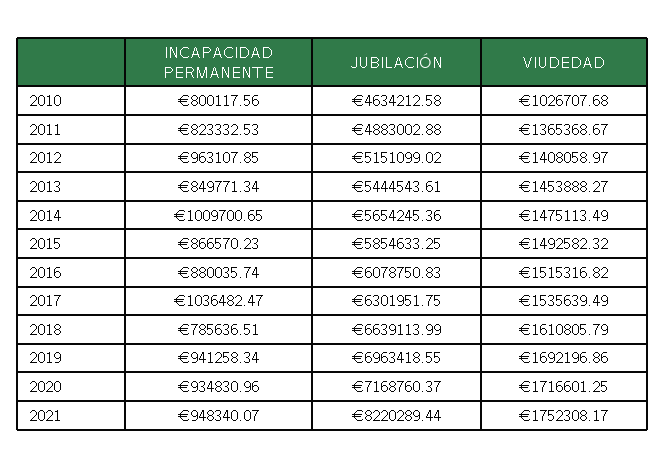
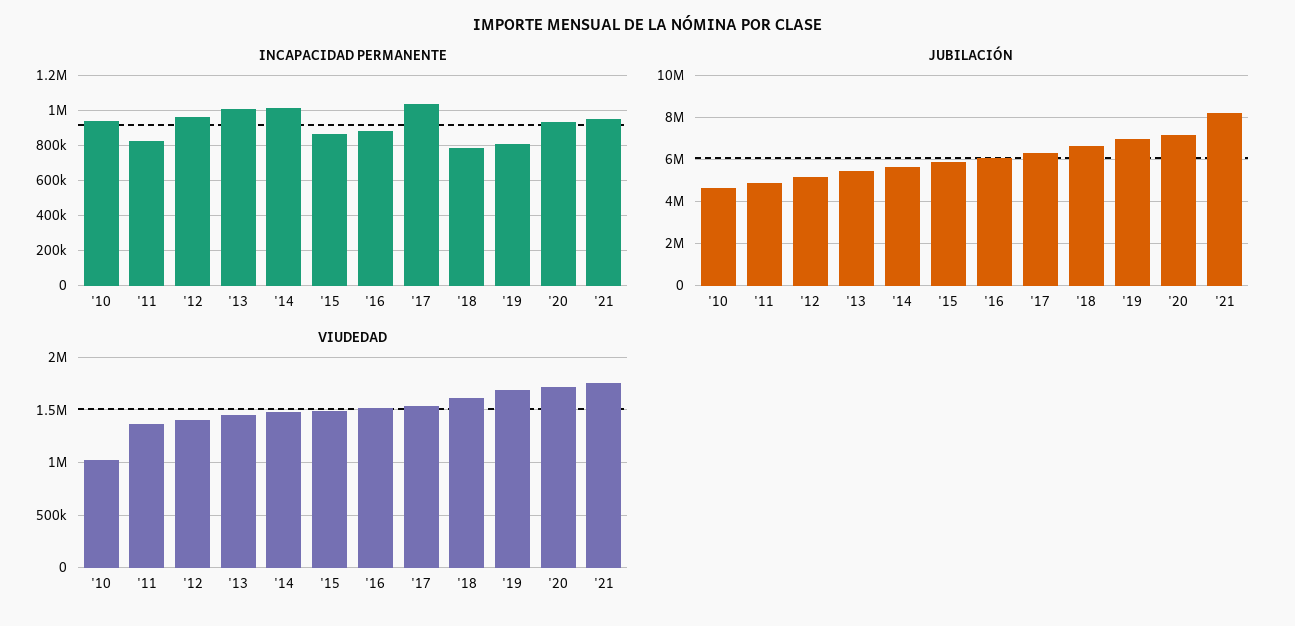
INCAPACIDAD PERMANENTE, 2010: 800117.56 -> 950000
INCAPACIDAD PERMANENTE, 2013: 849771.34 -> 1000000
INCAPACIDAD PERMANENTE, 2019: 941258.34 -> 800000

